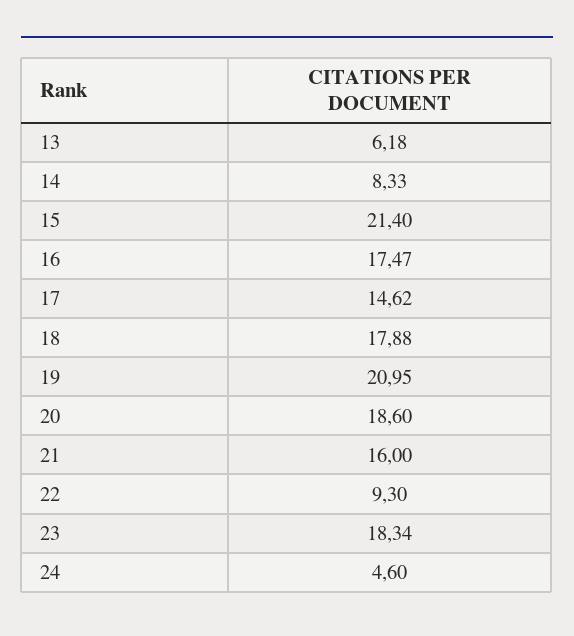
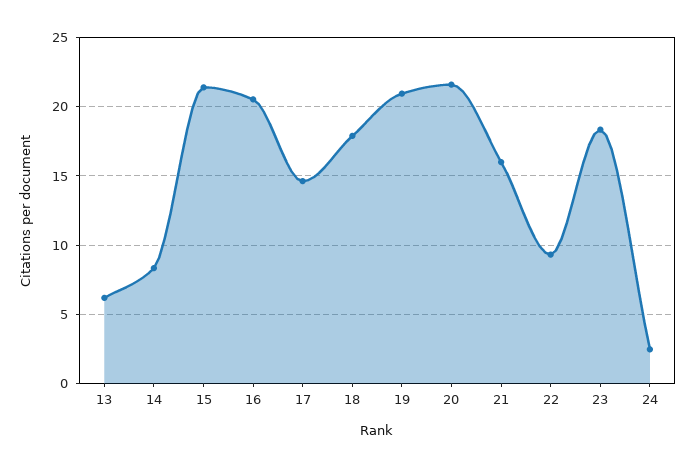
16: 17.47 -> 20.5
20: 18.6 -> 21.5
24: 4.6 -> 2.5

